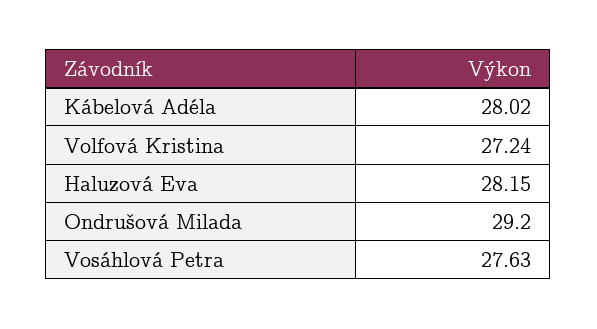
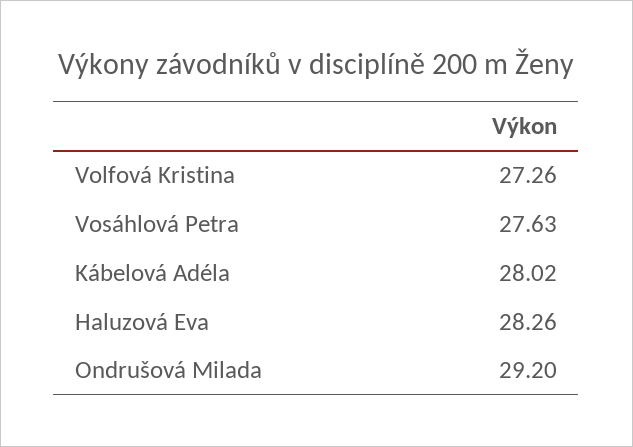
Volfová Kristina: 27.24 -> 27.26
Haluzová Eva: 28.15 -> 28.26

